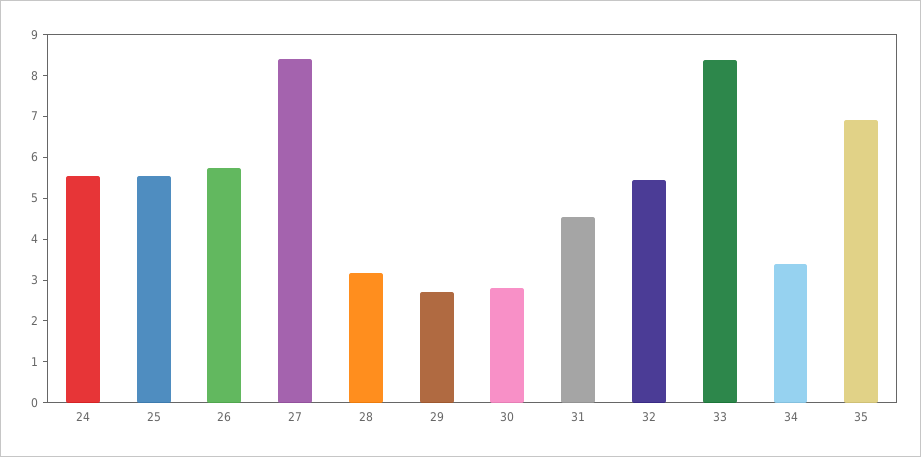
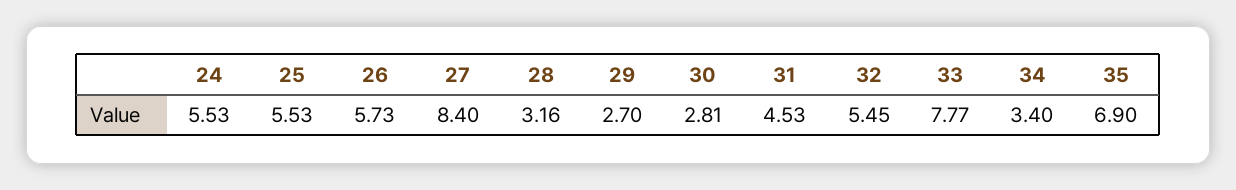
33: 8.4 -> 7.77

